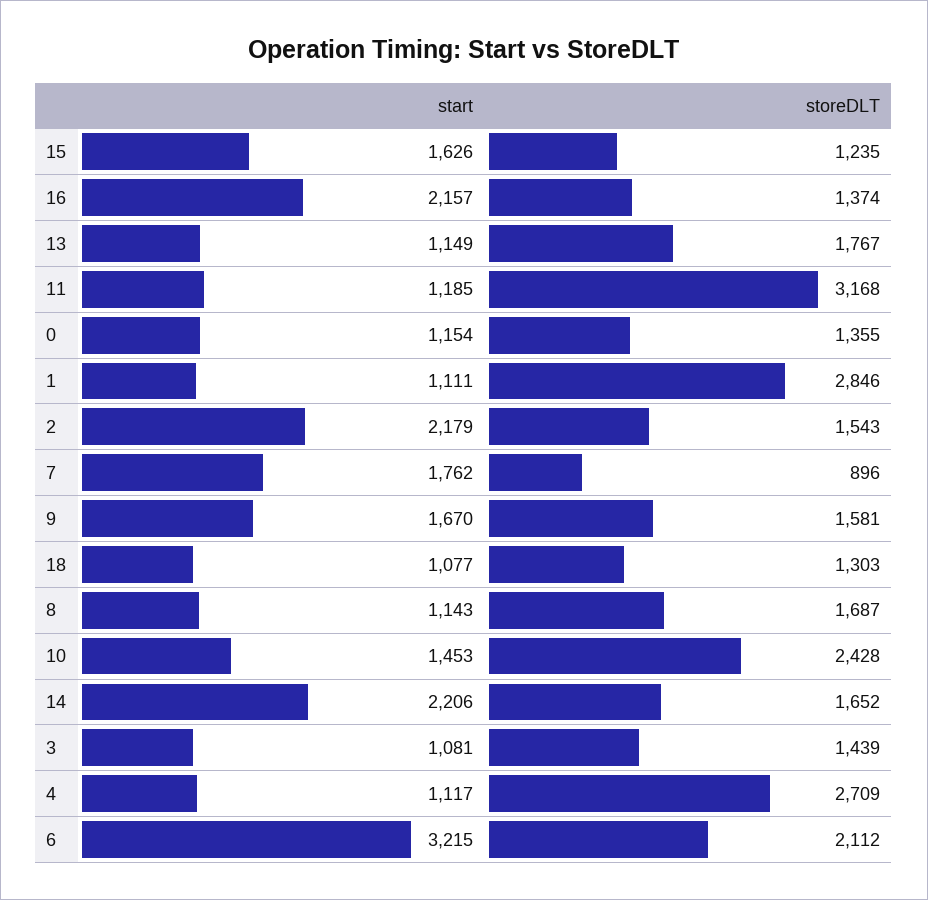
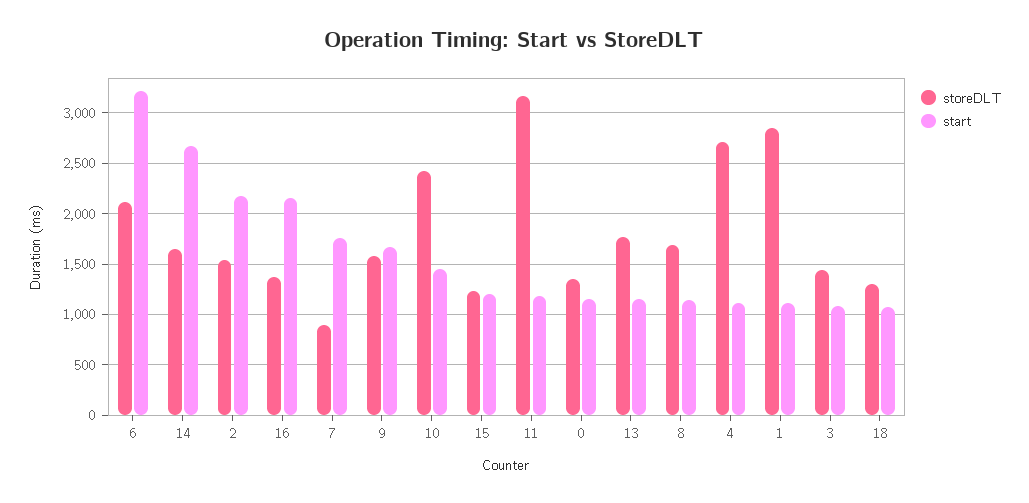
start, 15: 1626 -> 1200
start, 14: 2206 -> 2700

